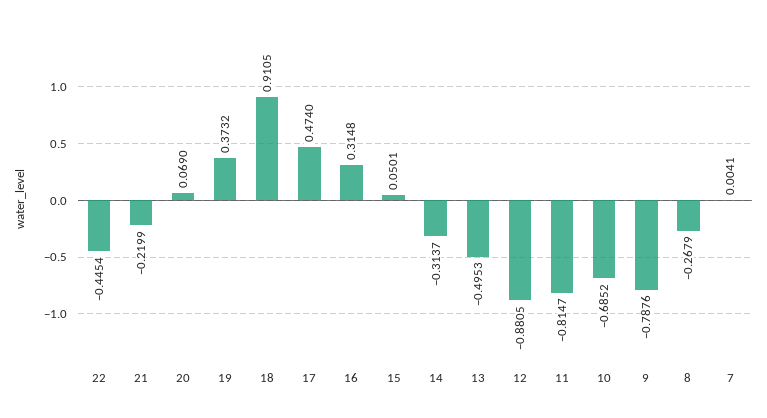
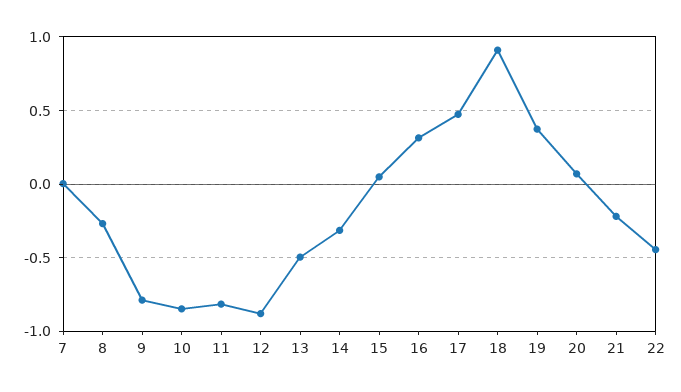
10: -0.6852 -> -0.85

